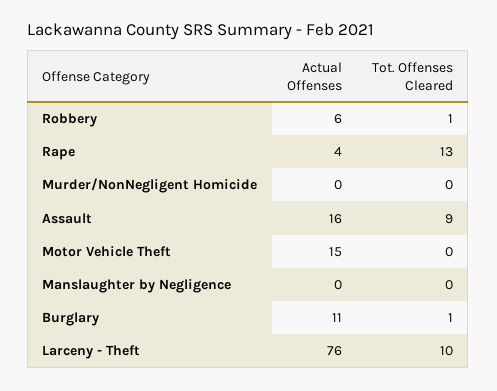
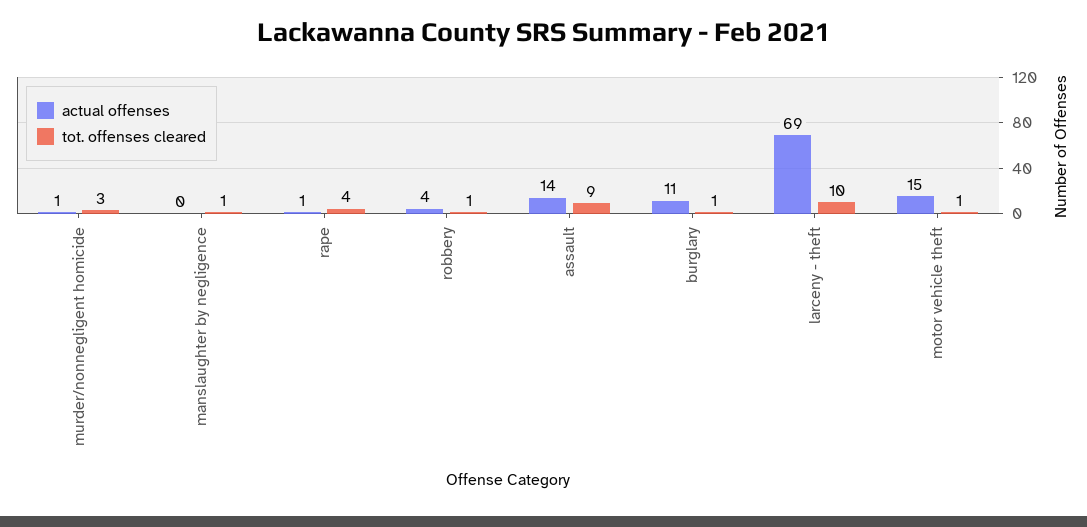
Actual Offenses, Robbery: 6 -> 4
Actual Offenses, Rape: 4 -> 1
Tot. Offenses Cleared, Rape: 13 -> 4
Actual Offenses, Murder/NonNegligent Homicide: 0 -> 1
Tot. Offenses Cleared, Murder/NonNegligent Homicide: 0 -> 3
Actual Offenses, Assault: 16 -> 14
Tot. Offenses Cleared, Motor Vehicle Theft: 0 -> 1
Tot. Offenses Cleared, Manslaughter by Negligence: 0 -> 1
Actual Offenses, Larceny - Theft: 76 -> 69

